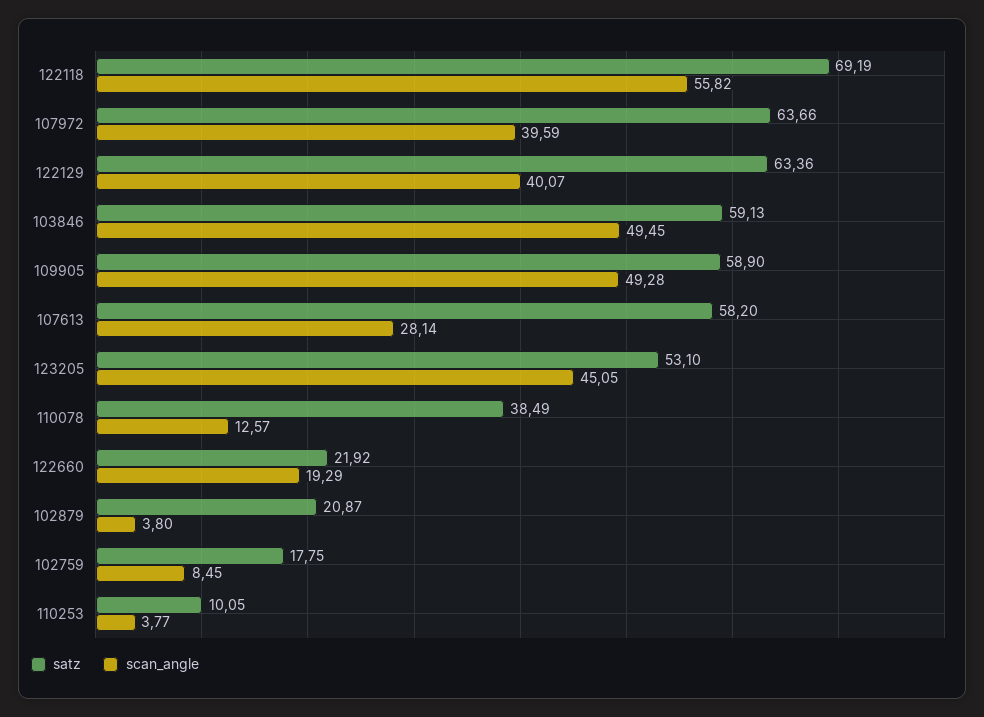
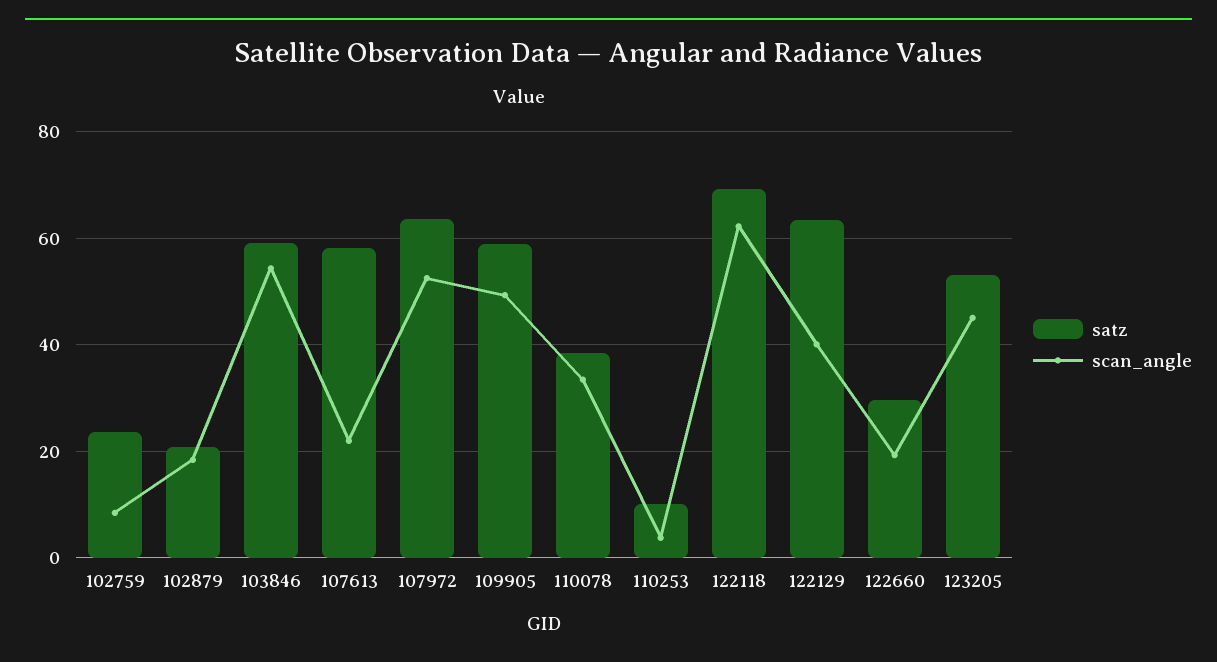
scan_angle, 122118: 55.82 -> 62
scan_angle, 107972: 39.59 -> 52
scan_angle, 103846: 49.45 -> 54
scan_angle, 107613: 28.14 -> 22
scan_angle, 110078: 12.57 -> 34
satz, 122660: 21.92 -> 30
scan_angle, 102879: 3.8 -> 18
satz, 102759: 17.75 -> 24

